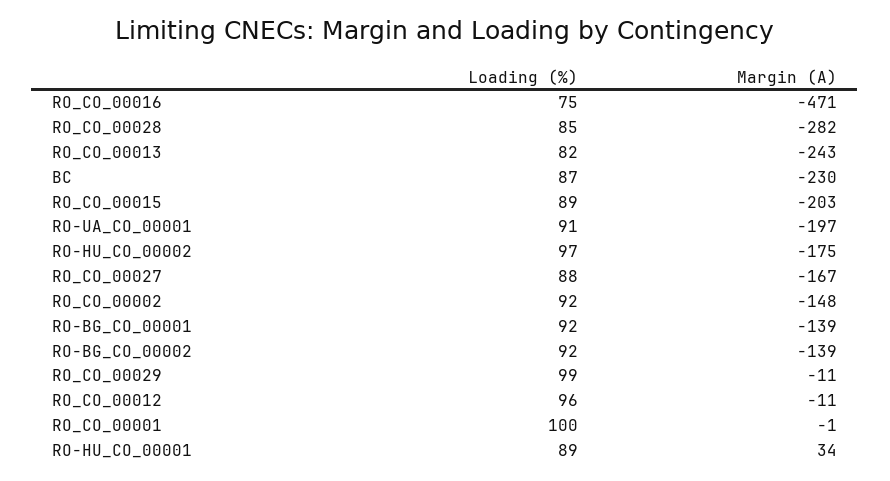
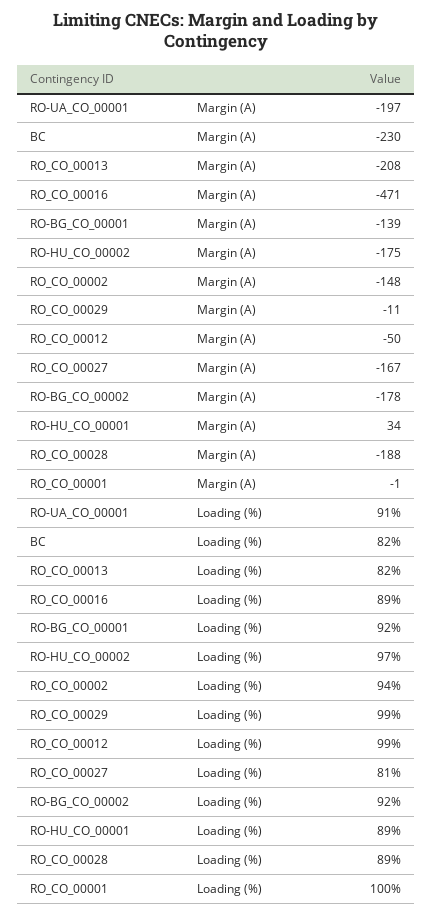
Loading (%), RO_CO_00016: 75 -> 89
Loading (%), RO_CO_00028: 85 -> 89
Margin (A), RO_CO_00028: -282 -> -188
Margin (A), RO_CO_00013: -243 -> -208
Loading (%), BC: 87 -> 82
Loading (%), RO_CO_00015: 89 -> none
Margin (A), RO_CO_00015: -203 -> none
Loading (%), RO_CO_00027: 88 -> 81
Loading (%), RO_CO_00002: 92 -> 94
Margin (A), RO-BG_CO_00002: -139 -> -178
Loading (%), RO_CO_00012: 96 -> 99
Margin (A), RO_CO_00012: -11 -> -50

